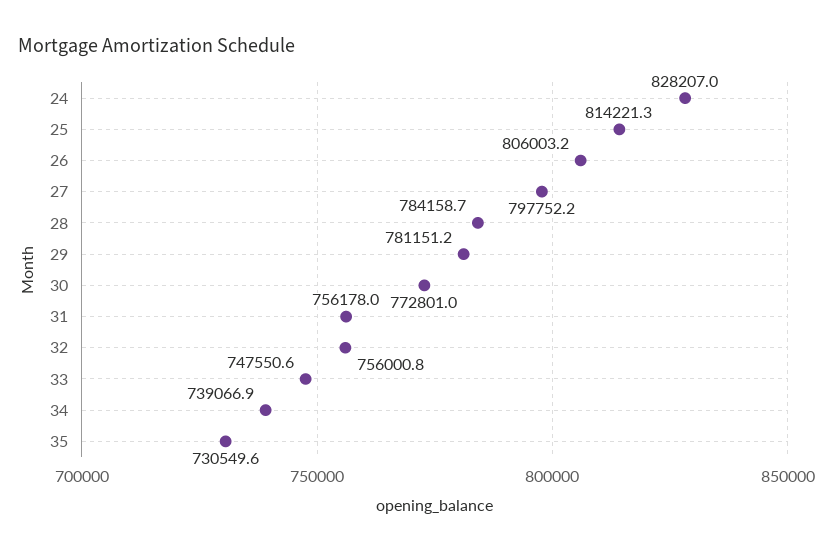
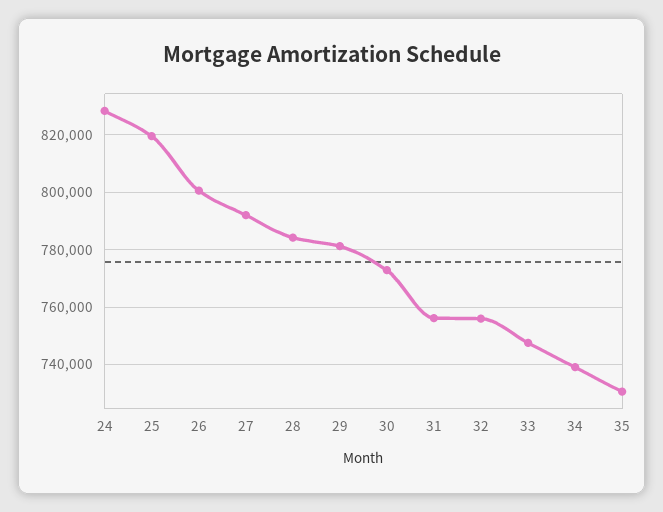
25: 814221.3 -> 820000
26: 806003.2 -> 800000
27: 797752.2 -> 792500

